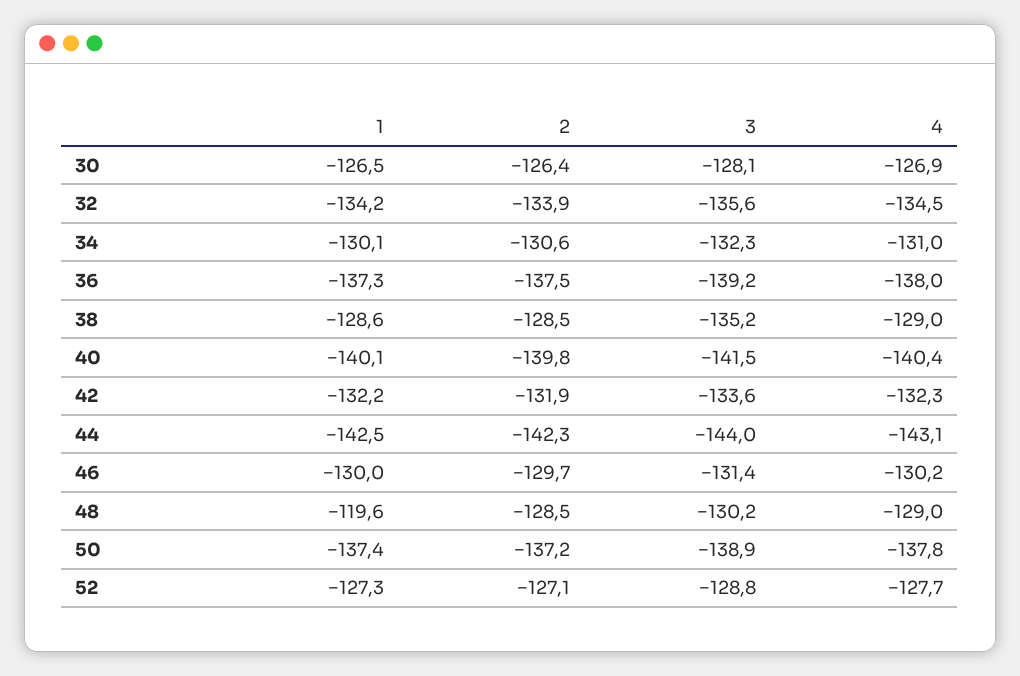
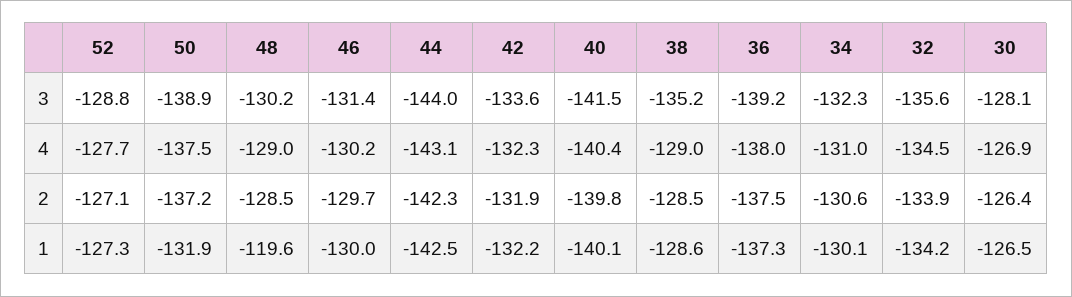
1, 50: -137.4 -> -131.9
4, 50: -137.8 -> -137.5

